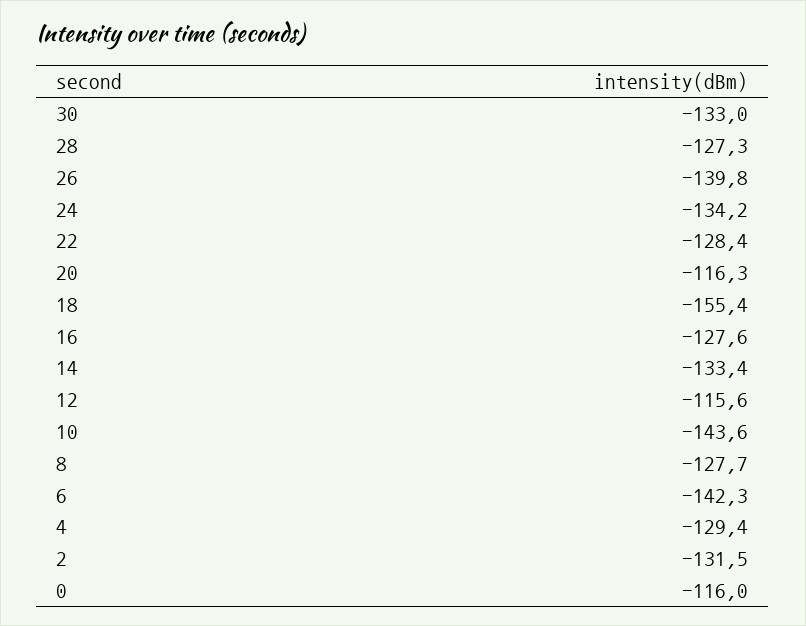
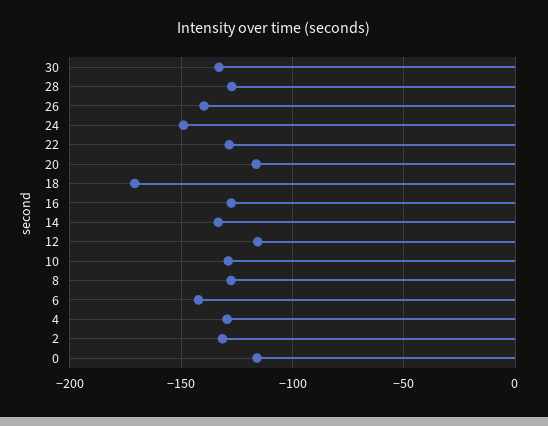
24: -134.2 -> -150
18: -155.4 -> -170
10: -143.6 -> -130

